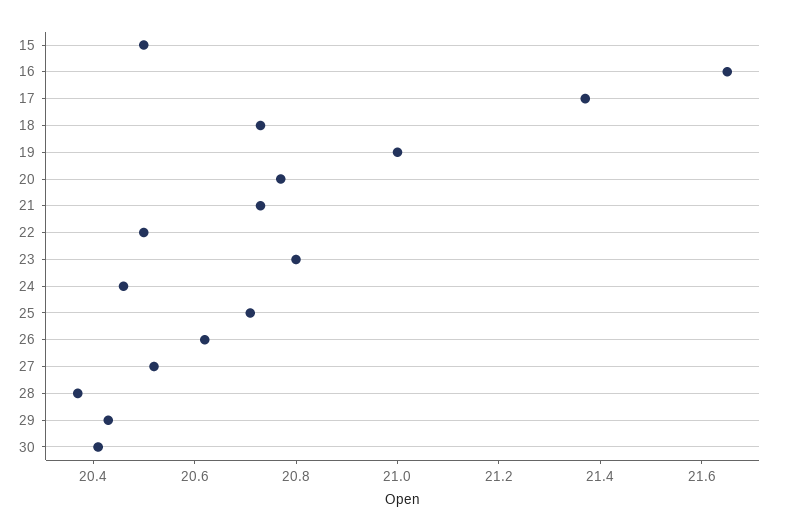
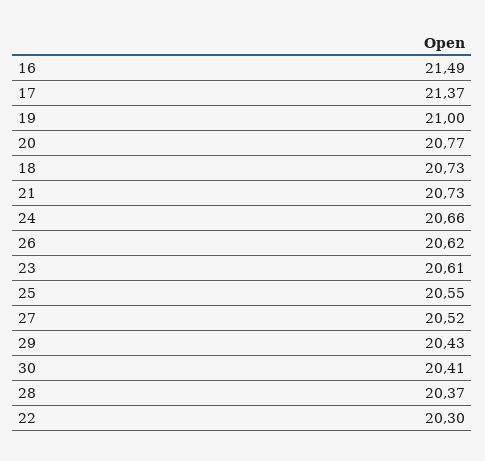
15: 20.5 -> none
16: 21.65 -> 21.49
22: 20.5 -> 20.3
23: 20.8 -> 20.61
24: 20.45 -> 20.66
25: 20.7 -> 20.55

